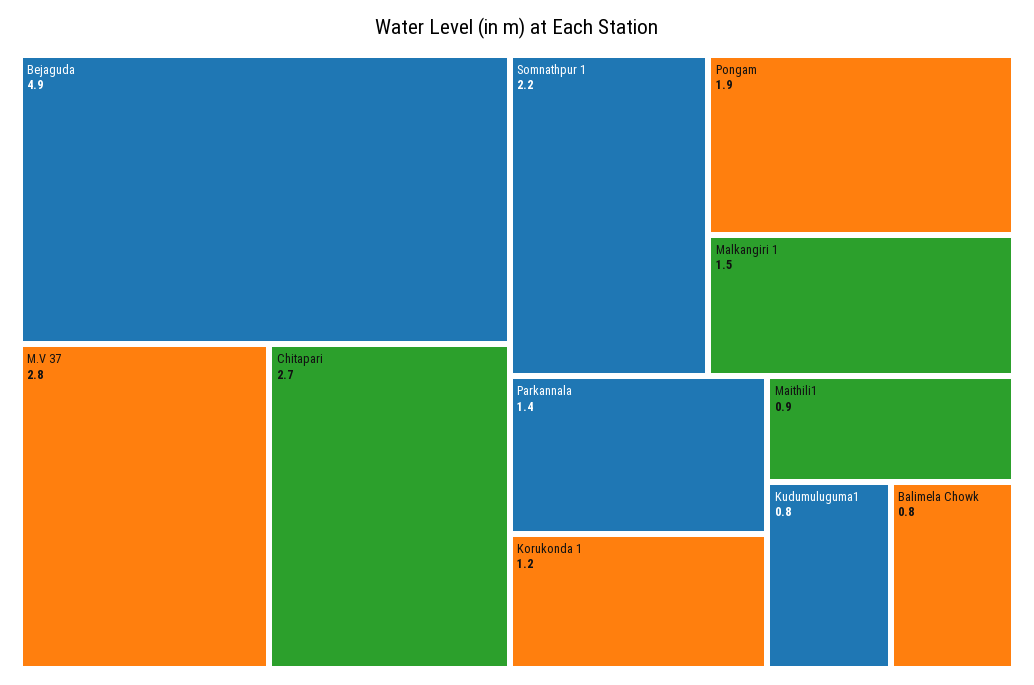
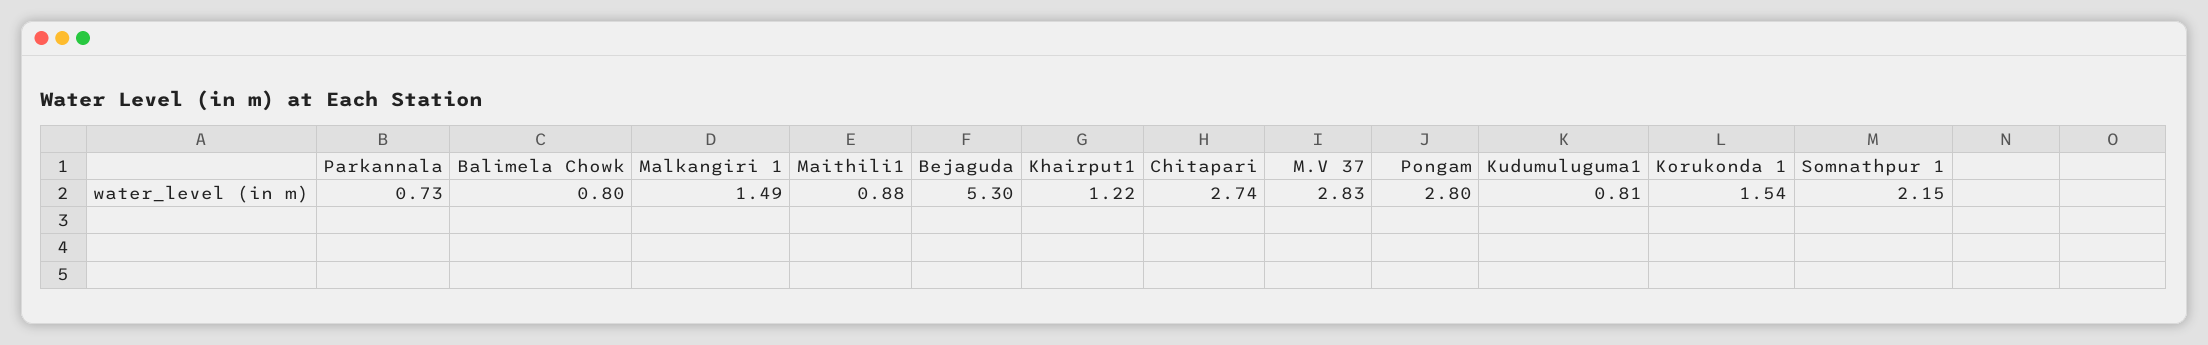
Bejaguda: 4.9 -> 5.3
Pongam: 1.9 -> 2.8
Parkannala: 1.4 -> 0.73
Korukonda 1: 1.2 -> 1.54
Khairput1: none -> 1.22

